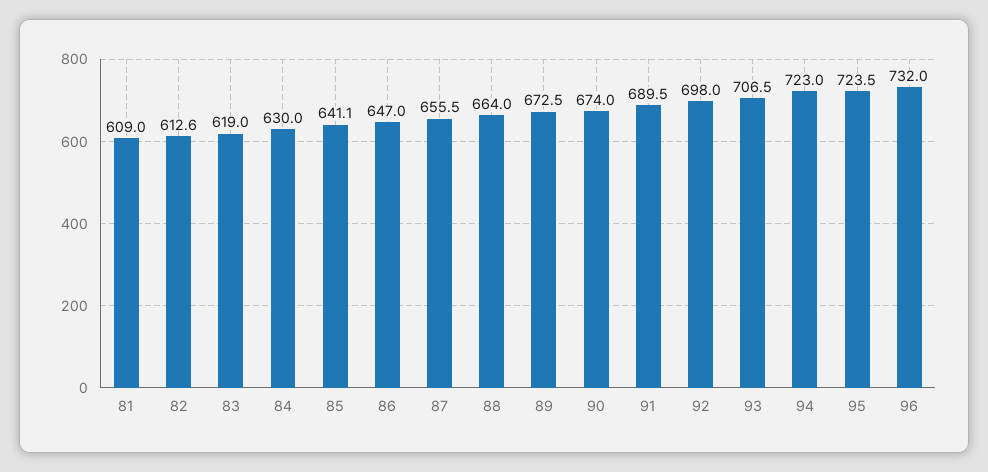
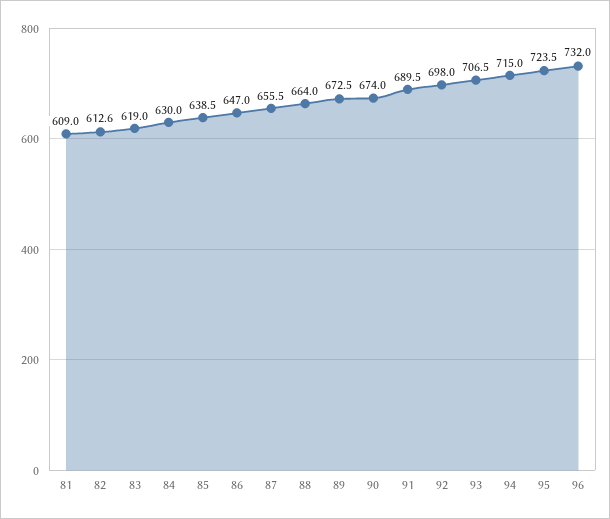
85: 641.1 -> 638.5
94: 723 -> 715

